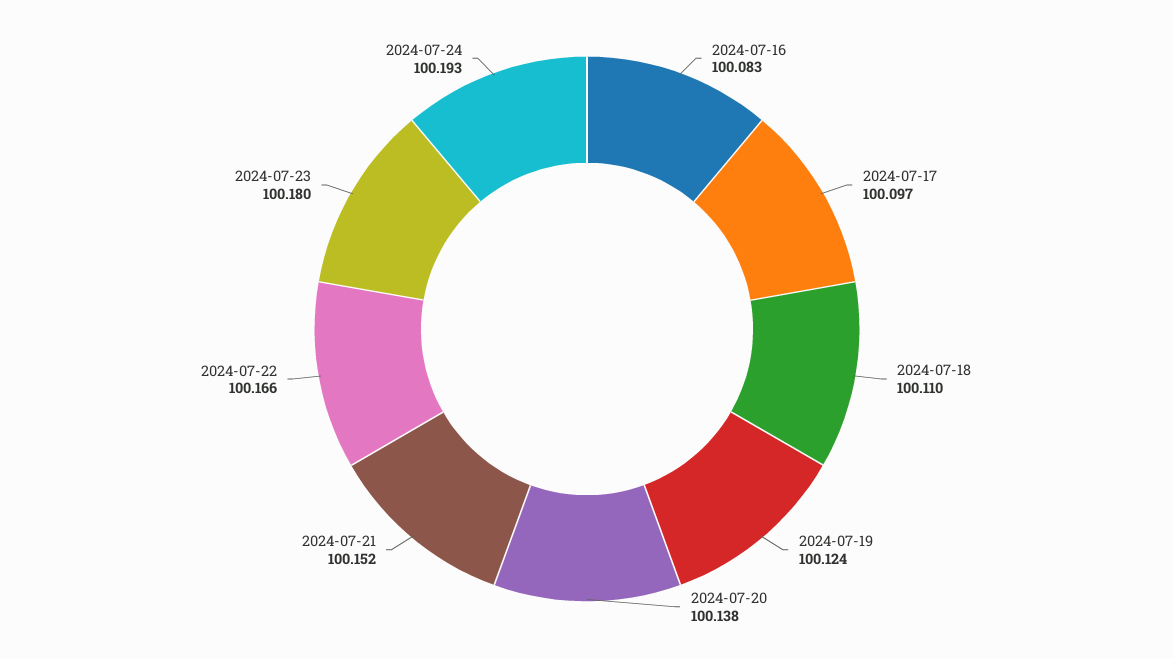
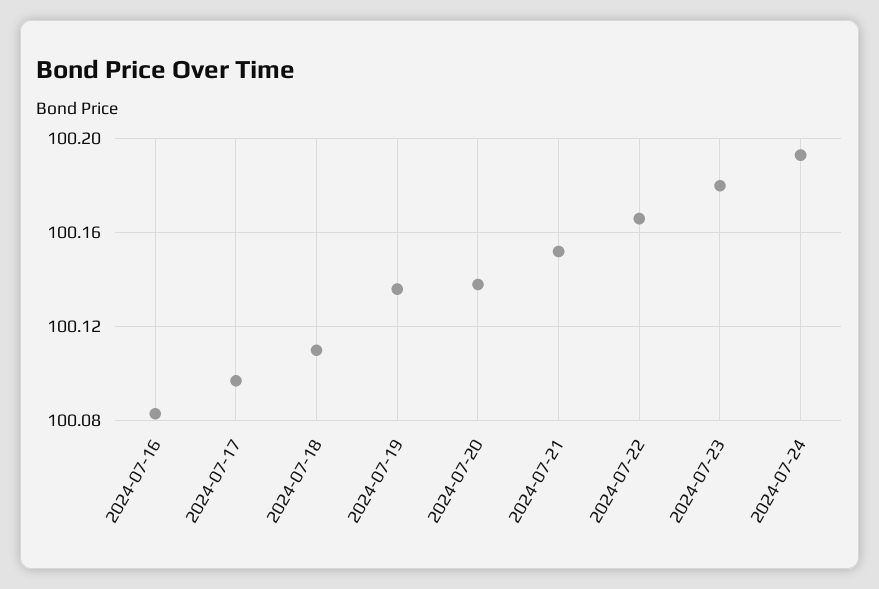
2024-07-19: 100.124 -> 100.135

